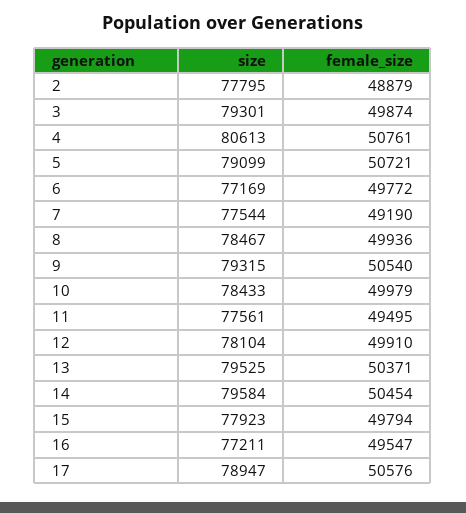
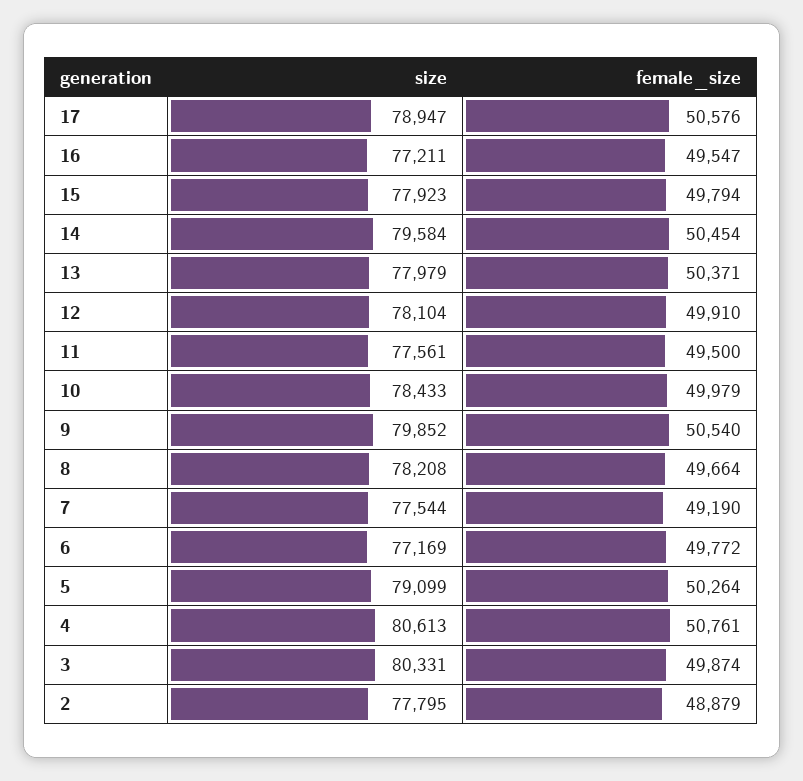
size, 3: 79301 -> 80331
female_size, 5: 50721 -> 50264
size, 8: 78467 -> 78208
female_size, 8: 49936 -> 49664
size, 9: 79315 -> 79852
female_size, 11: 49495 -> 49500
size, 13: 79525 -> 77979

